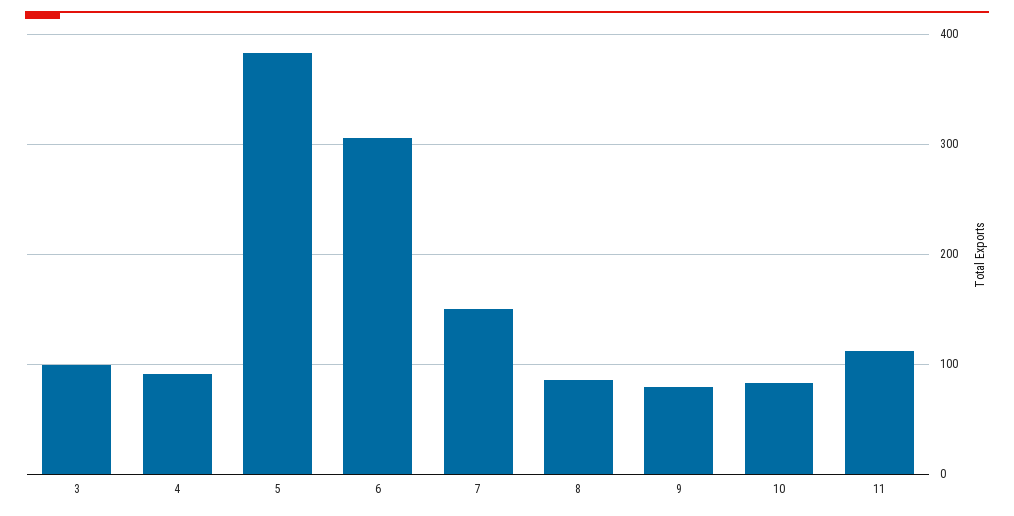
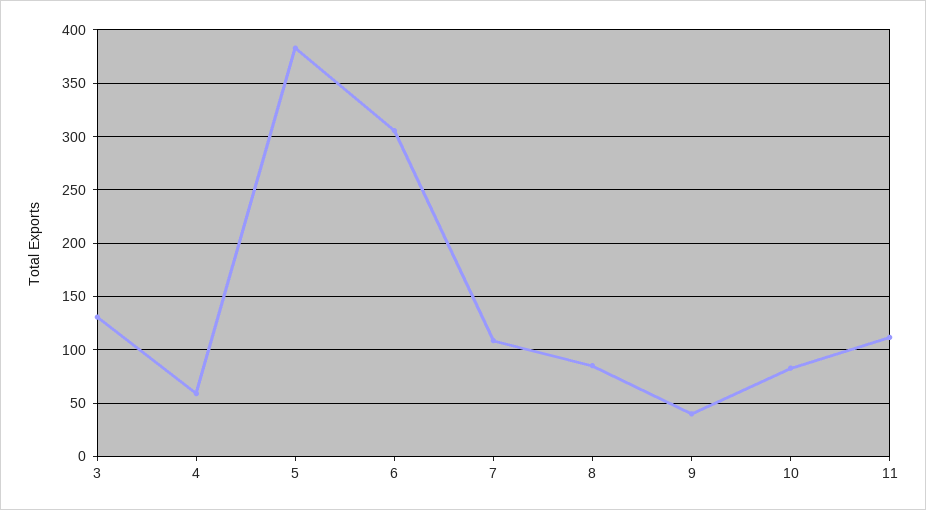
3: 100 -> 130
4: 90 -> 60
7: 150 -> 110
9: 80 -> 40

